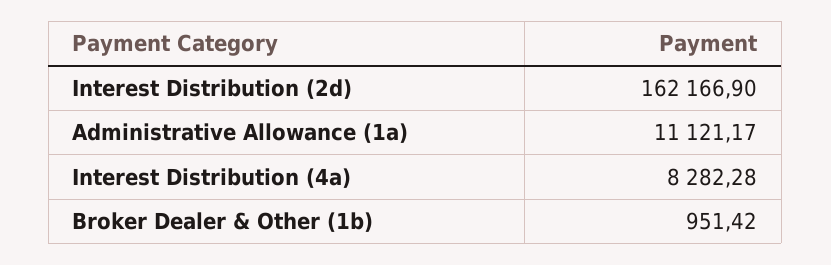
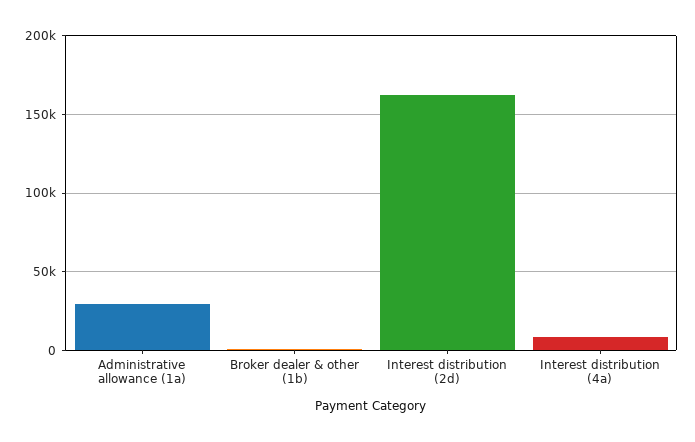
Administrative Allowance (1a): 11121.17 -> 30000

